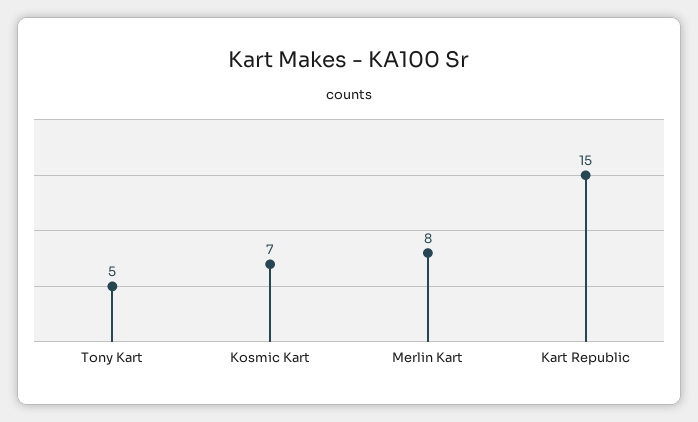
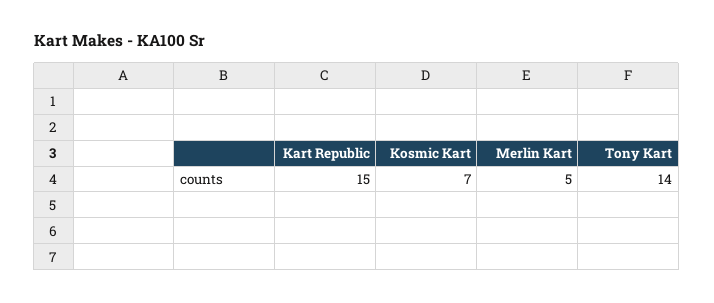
Tony Kart: 5 -> 14
Merlin Kart: 8 -> 5

